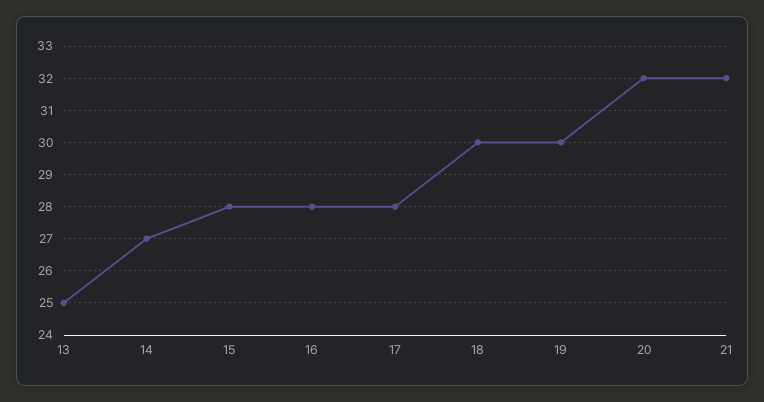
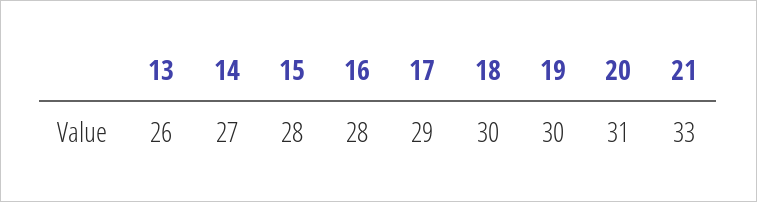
13: 25 -> 26
17: 28 -> 29
20: 32 -> 31
21: 32 -> 33

